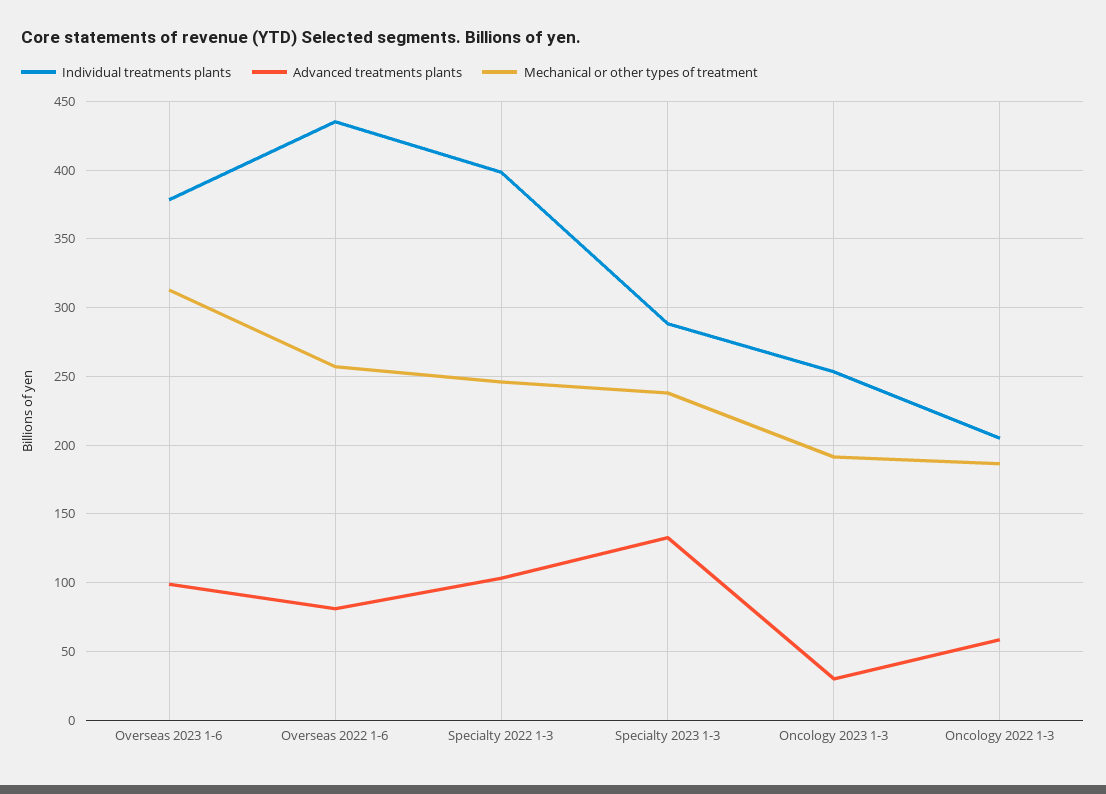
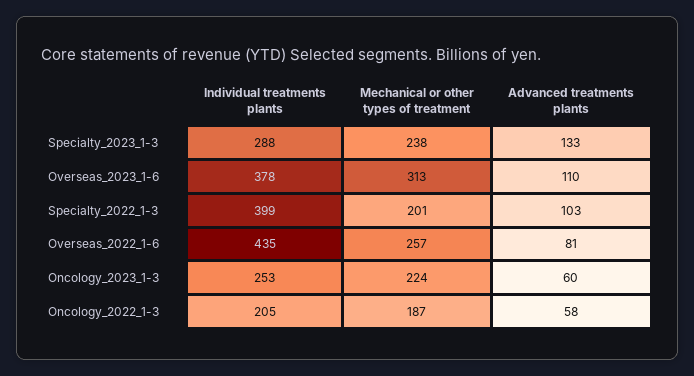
Advanced treatments plants, Overseas 2023 1-6: 100 -> 110
Mechanical or other types of treatment, Specialty 2022 1-3: 245 -> 201
Advanced treatments plants, Oncology 2023 1-3: 30 -> 60
Mechanical or other types of treatment, Oncology 2023 1-3: 190 -> 224

